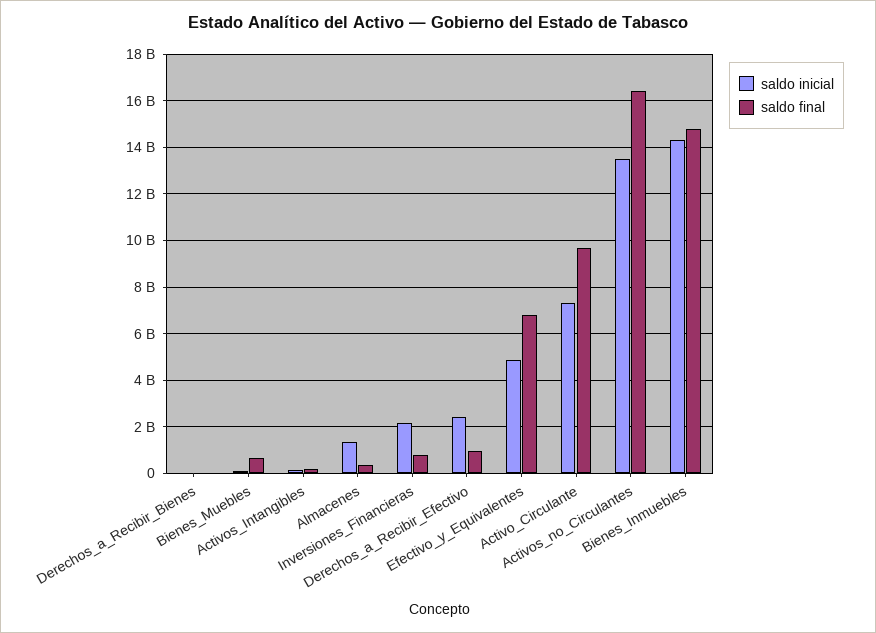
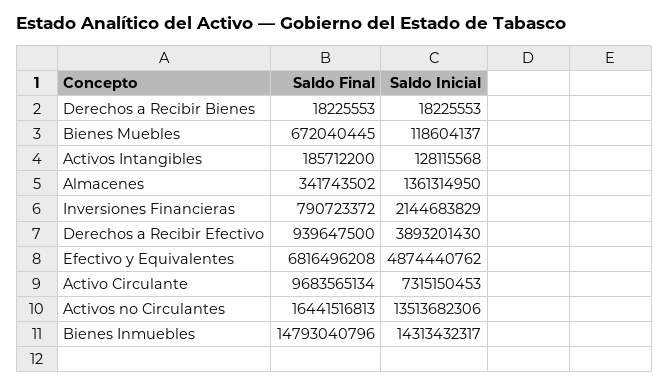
saldo inicial, Derechos_a_Recibir_Efectivo: 2500000000 -> 3893201430

